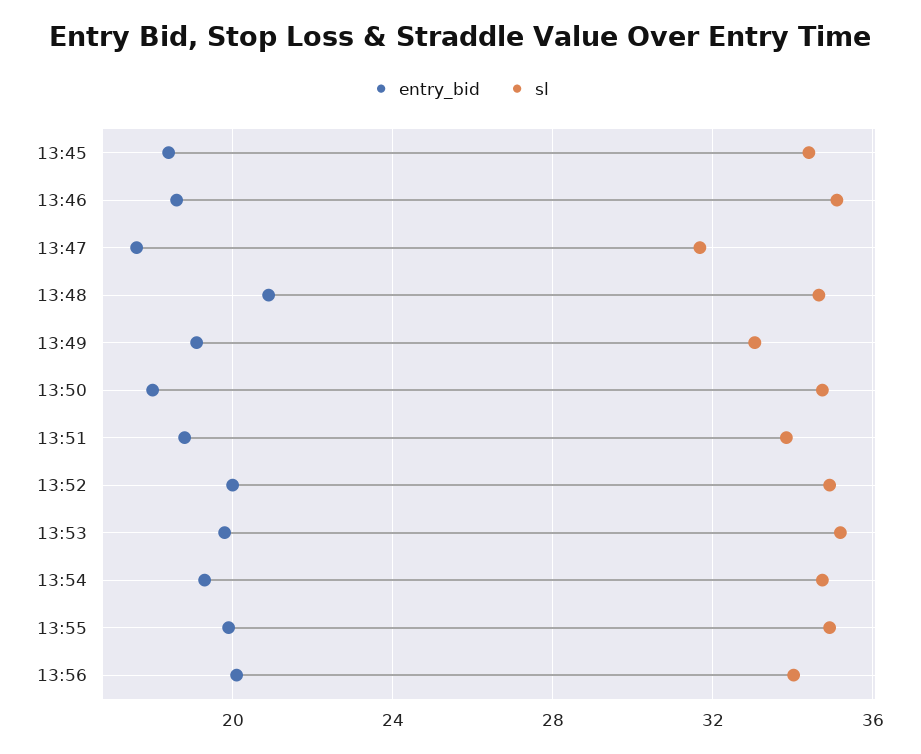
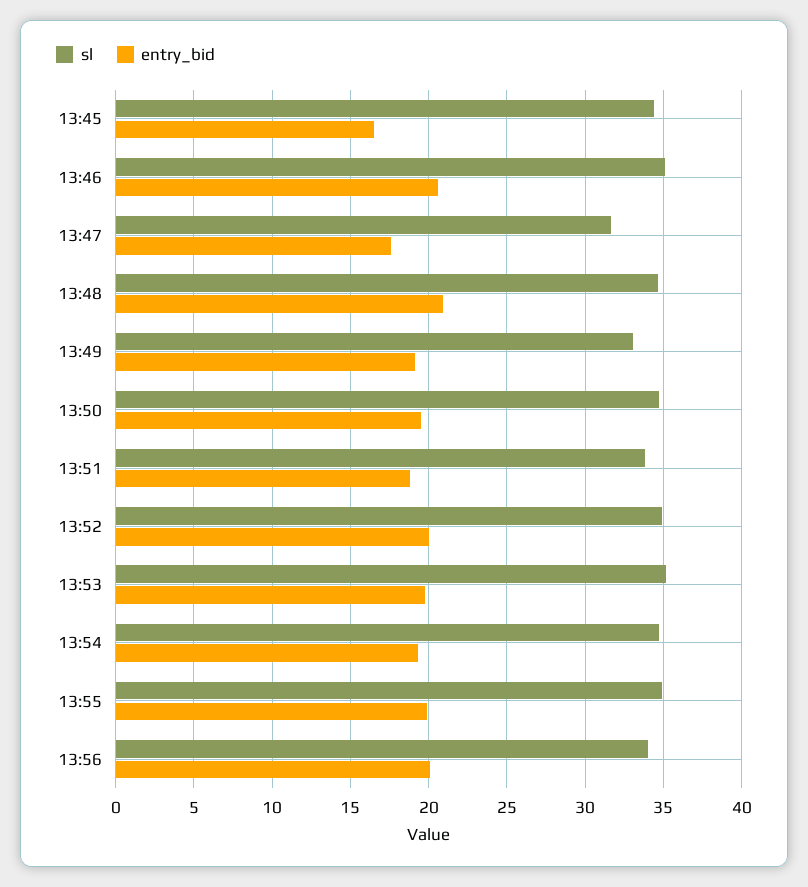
entry_bid, 13:45: 18.5 -> 16.5
entry_bid, 13:46: 18.5 -> 20.5
entry_bid, 13:50: 18 -> 19.5

